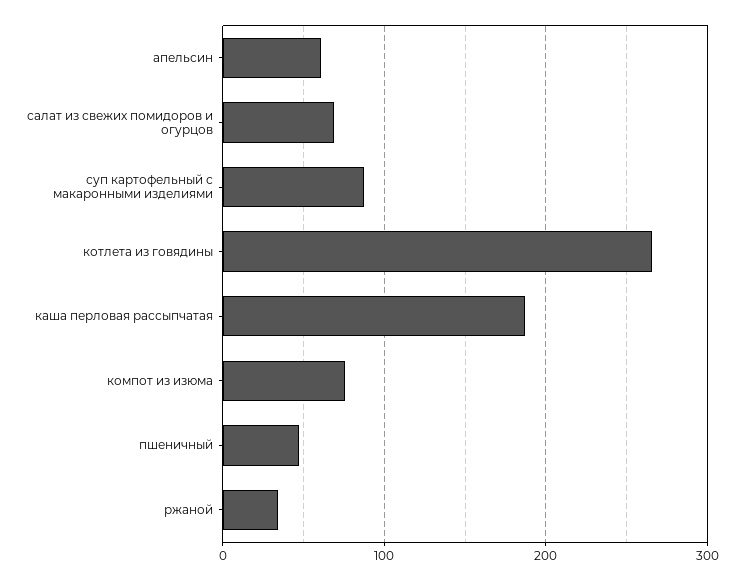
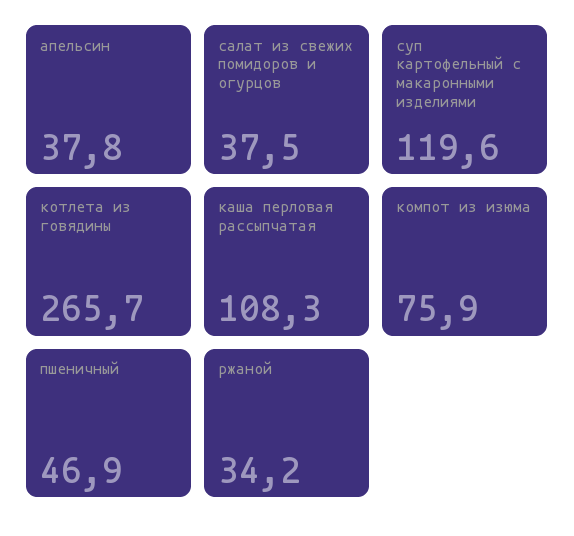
апельсин: 60 -> 37.8
салат из свежих помидоров и огурцов: 70 -> 37.5
суп картофельный с макаронными изделиями: 90 -> 119.6
каша перловая рассыпчатая: 190 -> 108.3

